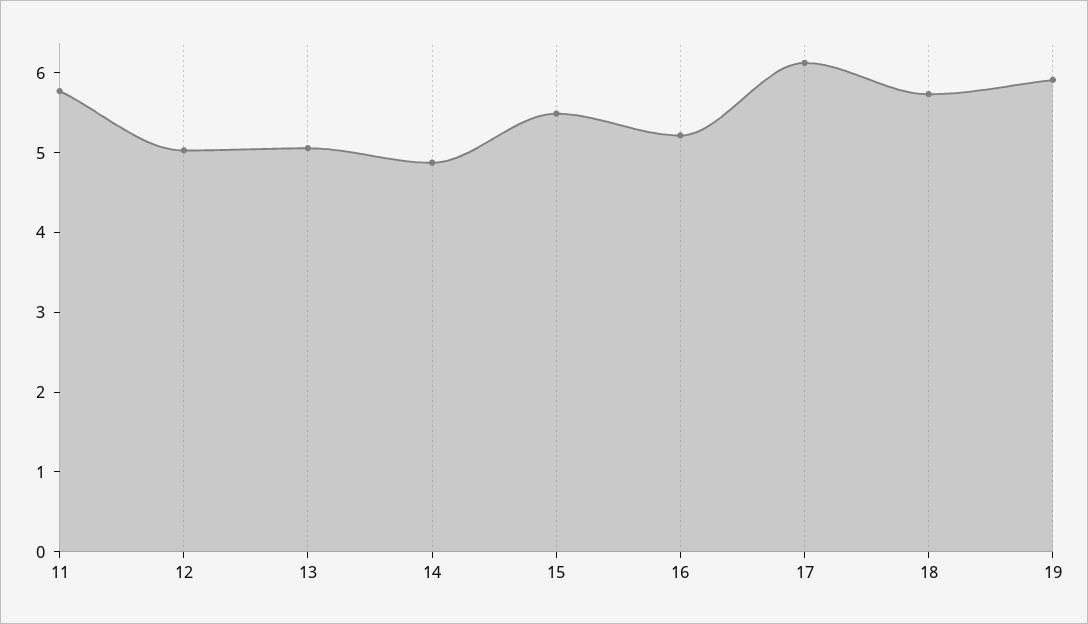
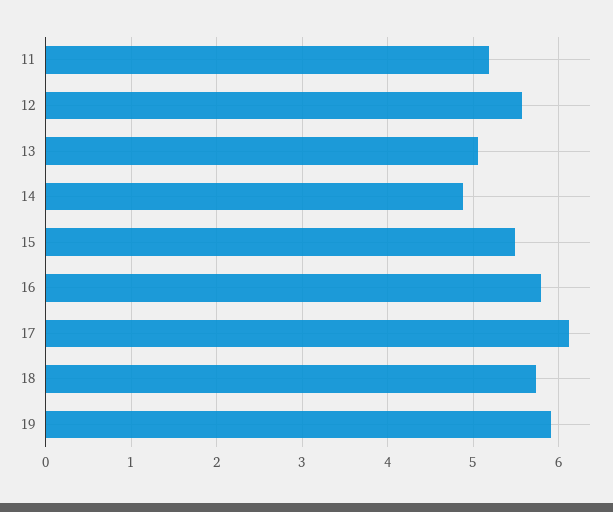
11: 5.8 -> 5.2
12: 5 -> 5.6
16: 5.2 -> 5.8

